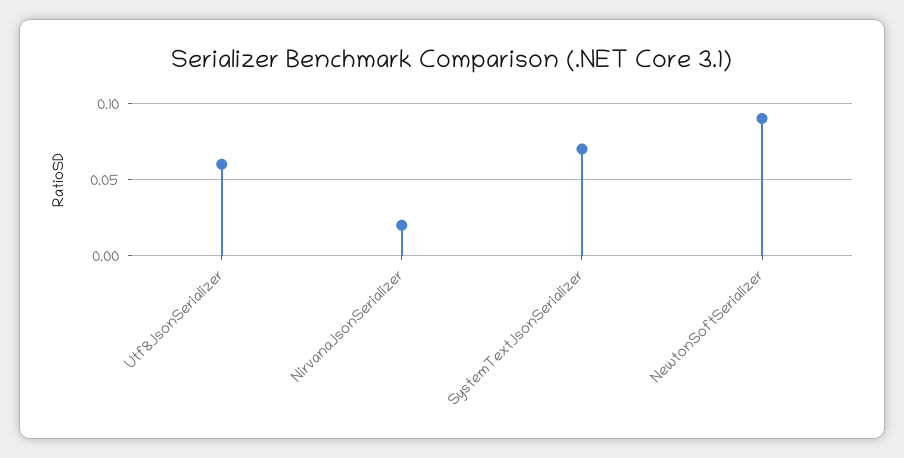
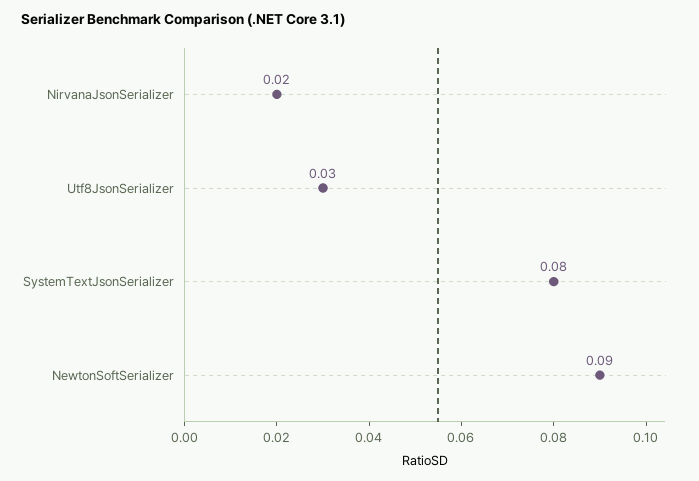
Utf8JsonSerializer: 0.06 -> 0.03
SystemTextJsonSerializer: 0.07 -> 0.08

